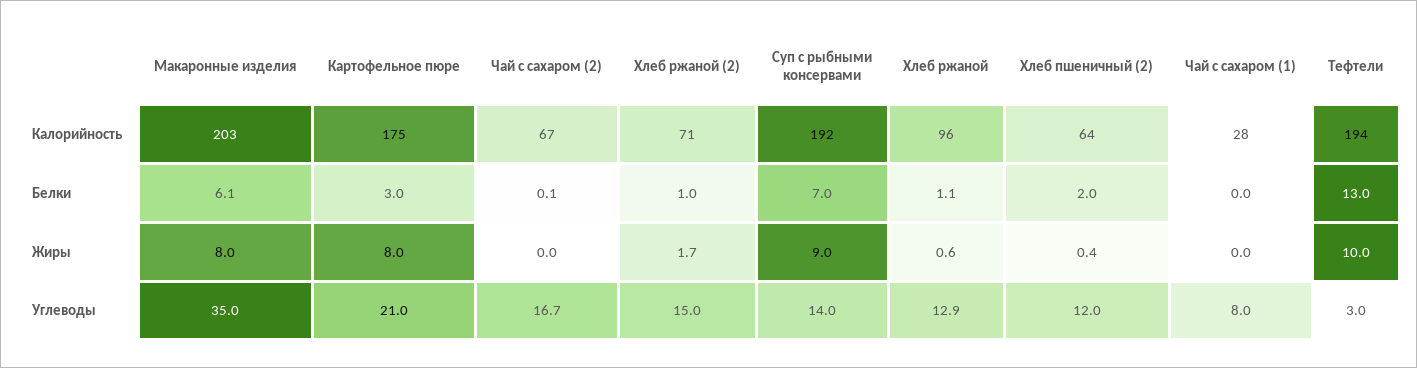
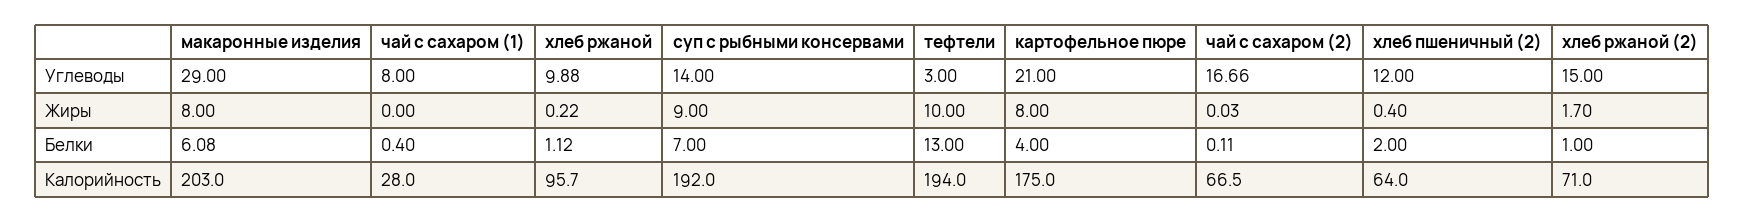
Картофельное пюре, Белки: 3 -> 4
Чай с сахаром (1), Белки: 0 -> 0.4
Хлеб ржаной, Жиры: 0.6 -> 0.22
Макаронные изделия, Углеводы: 35 -> 29
Хлеб ржаной, Углеводы: 12.9 -> 9.88

